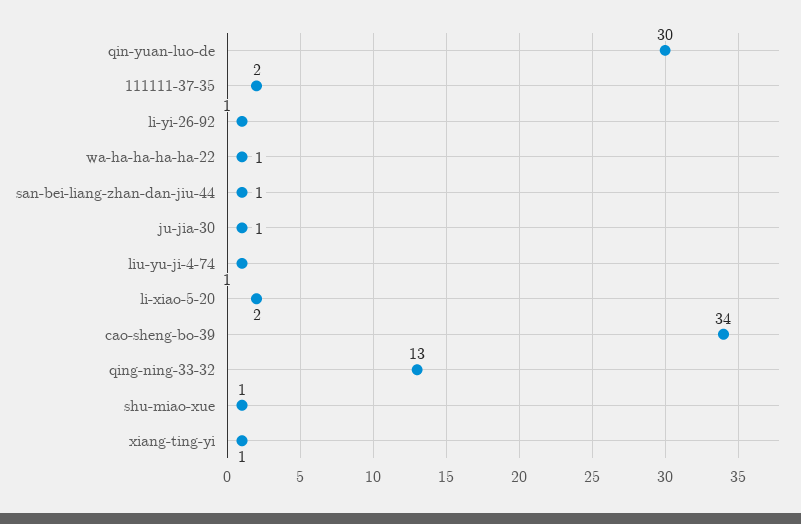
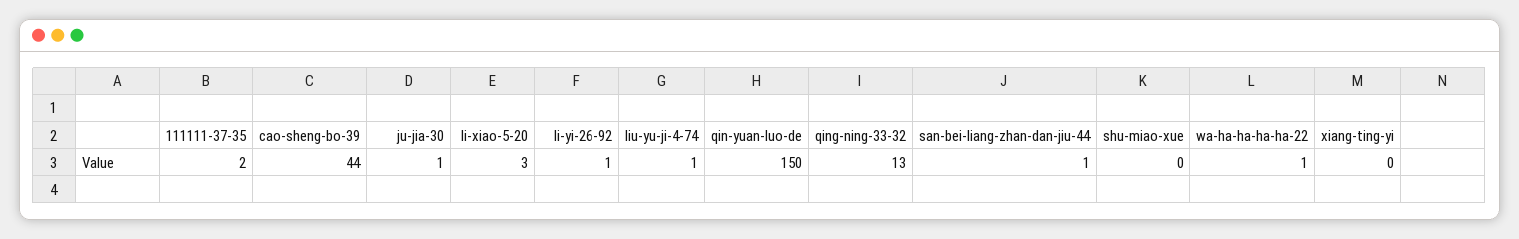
qin-yuan-luo-de: 30 -> 150
li-xiao-5-20: 2 -> 3
cao-sheng-bo-39: 34 -> 44
shu-miao-xue: 1 -> 0
xiang-ting-yi: 1 -> 0

